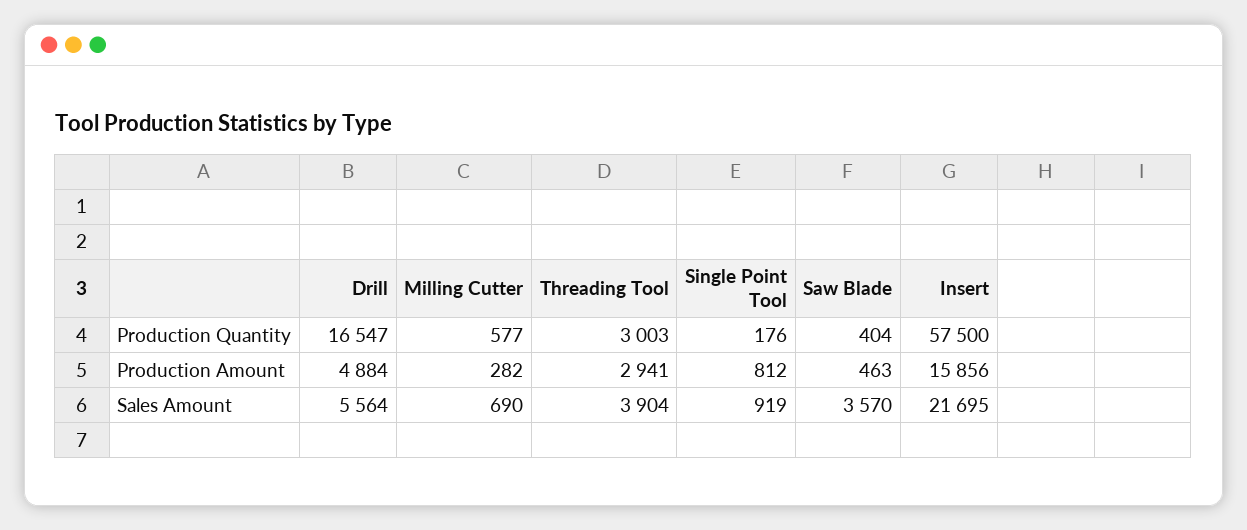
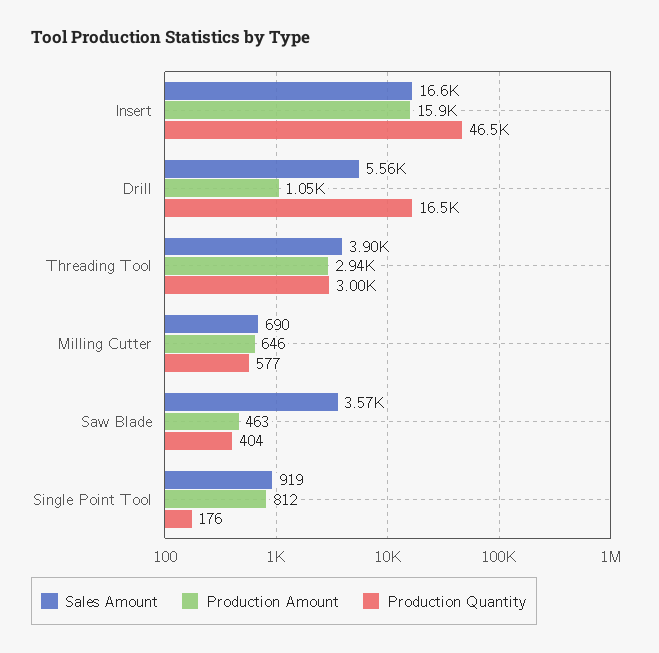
Production Quantity, Insert: 57500 -> 46500
Production Amount, Drill: 4884 -> 1050
Production Amount, Milling Cutter: 282 -> 646
Sales Amount, Insert: 21695 -> 16600

